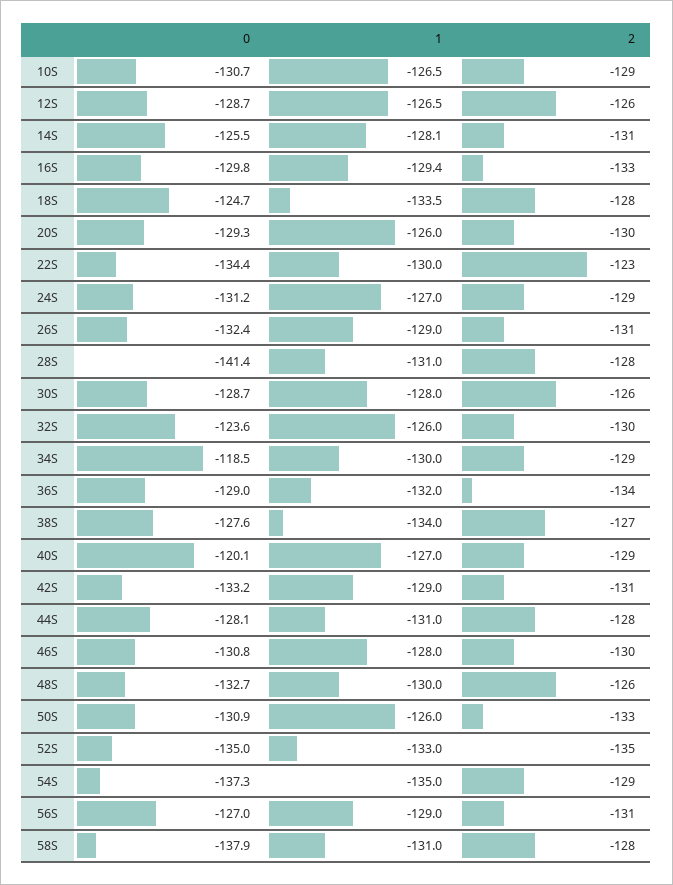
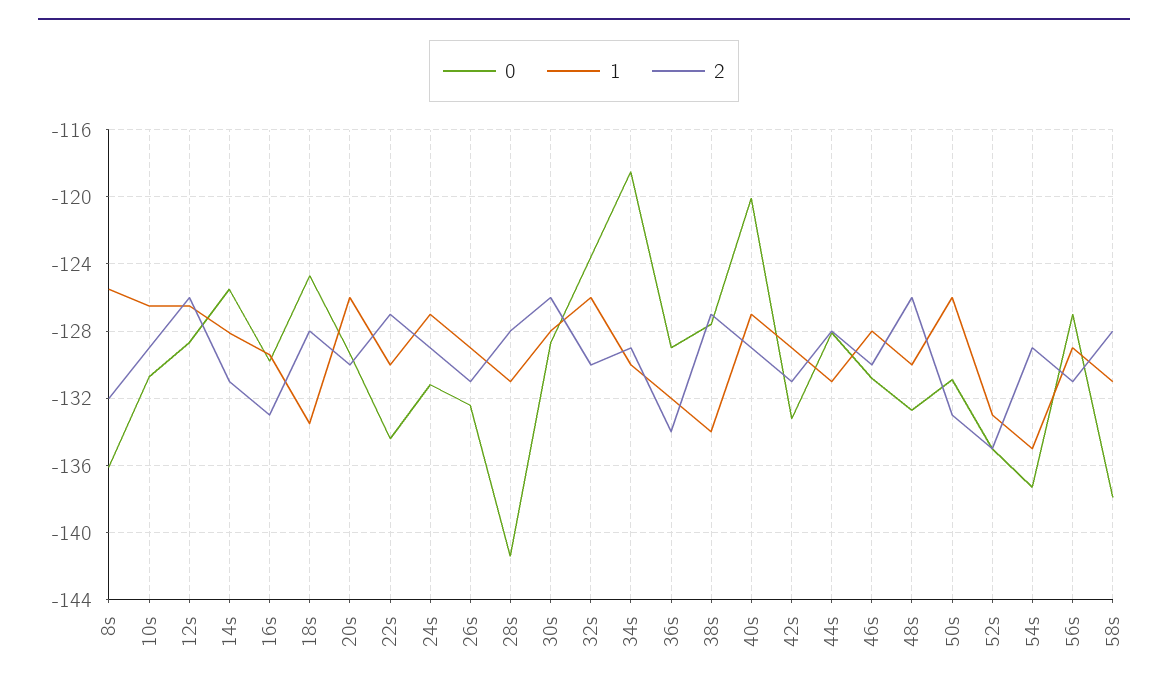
2, 22S: -123 -> -127
0, 8s: none -> -136
1, 8s: none -> -125.5
2, 8s: none -> -132

